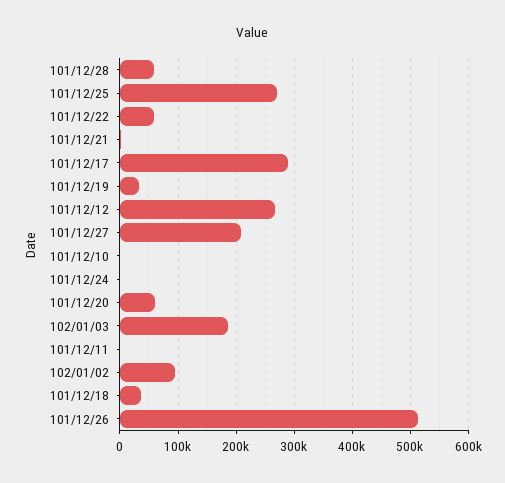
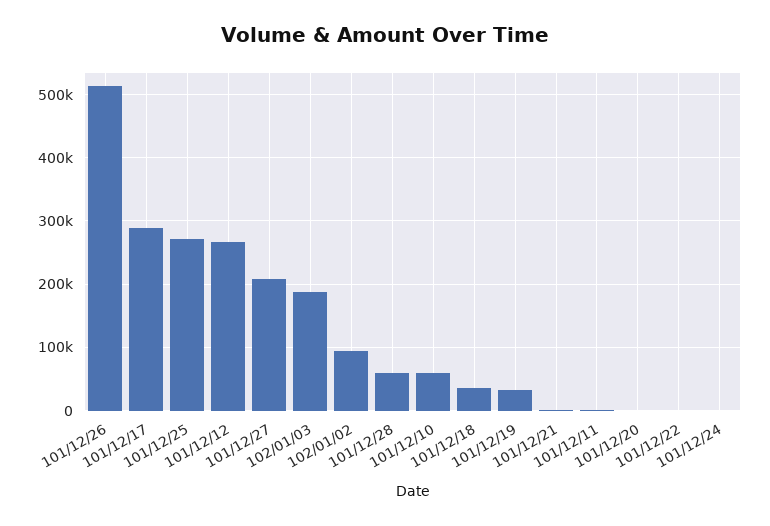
101/12/22: 60000 -> 0
101/12/10: 0 -> 60000
101/12/20: 60000 -> 0

